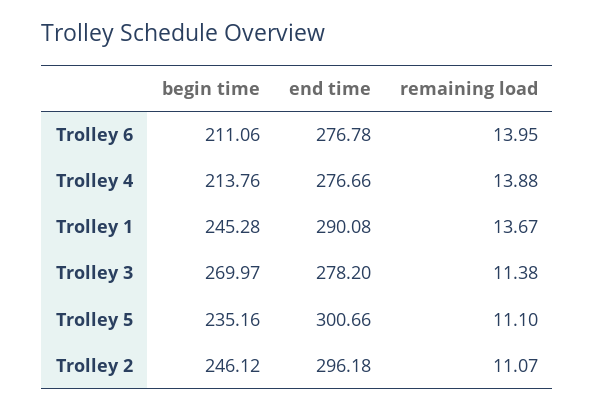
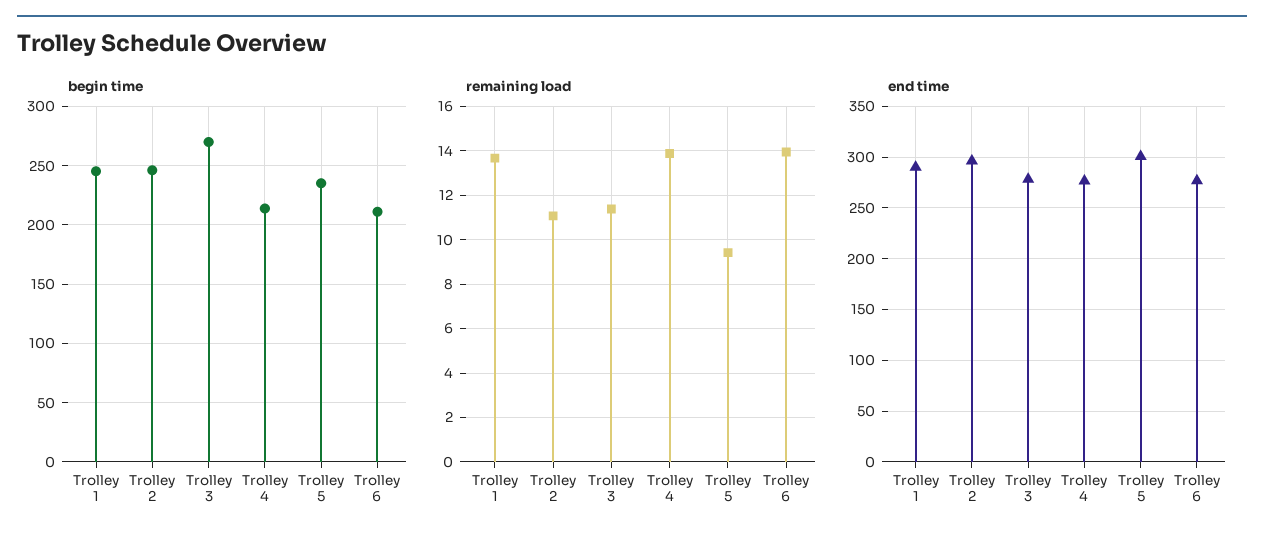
remaining load, Trolley 5: 11.1 -> 9.5

